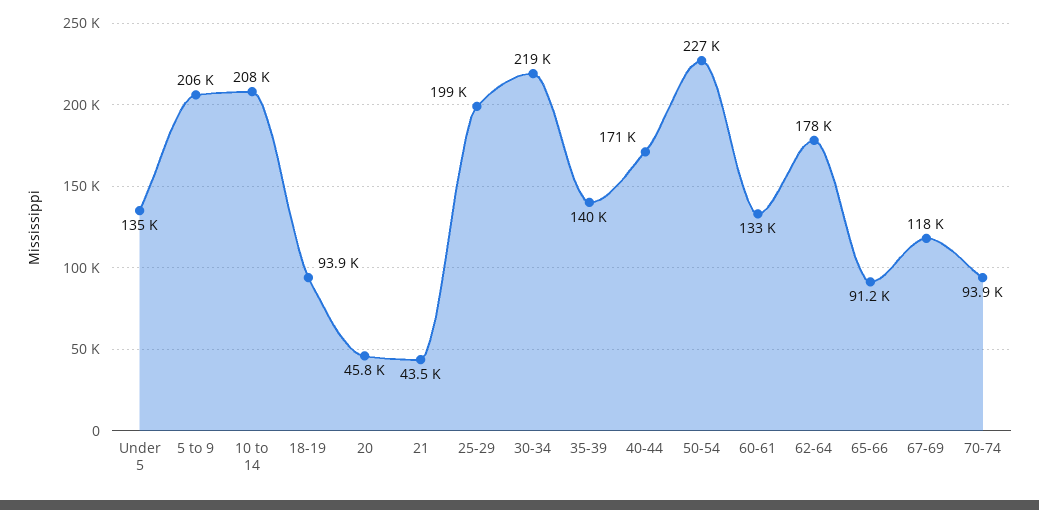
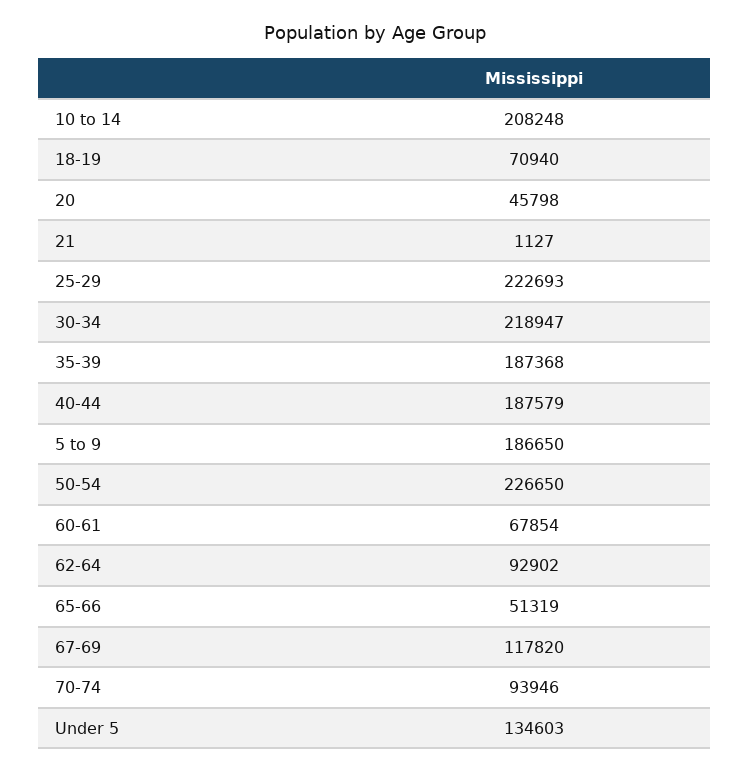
5 to 9: 206000 -> 186650
18-19: 93900 -> 70940
21: 43500 -> 1127
25-29: 199000 -> 222693
35-39: 140000 -> 187368
40-44: 171000 -> 187579
60-61: 133000 -> 67854
62-64: 178000 -> 92902
65-66: 91200 -> 51319

